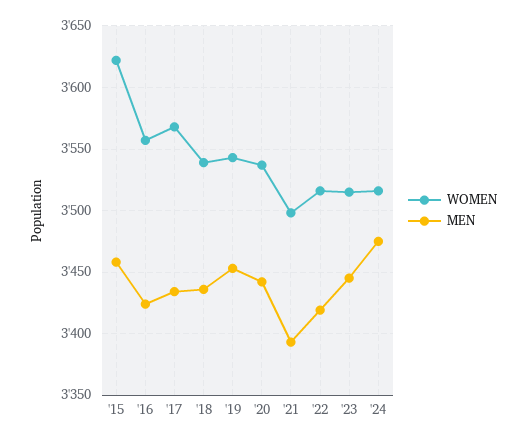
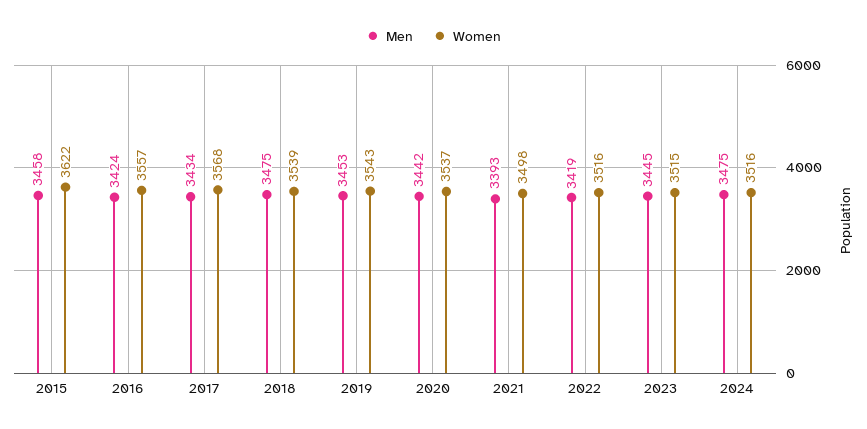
MEN, '18: 3435 -> 3475

